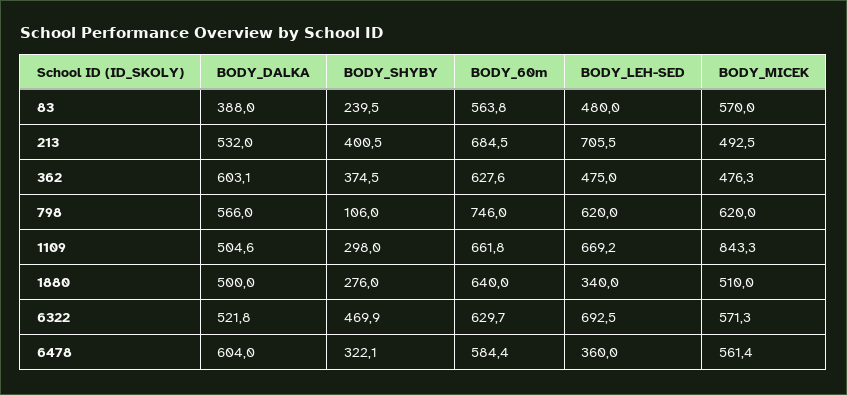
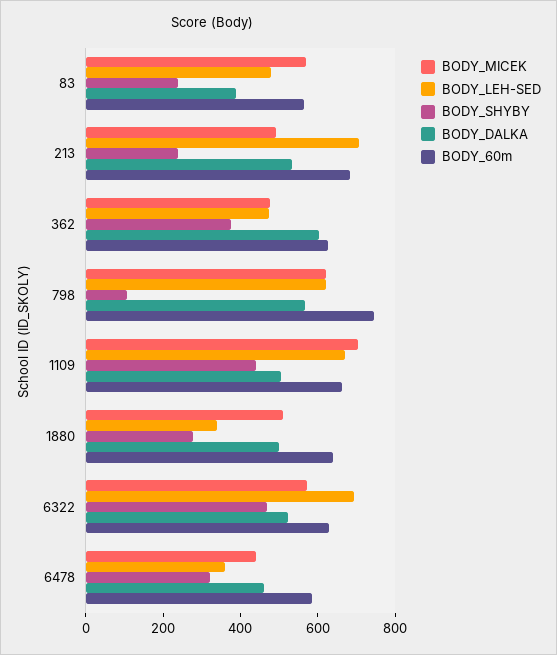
BODY_SHYBY, 213: 400.5 -> 250
BODY_SHYBY, 1109: 298 -> 450
BODY_MICEK, 1109: 843.3 -> 700
BODY_DALKA, 6478: 604 -> 450
BODY_MICEK, 6478: 561.4 -> 450

